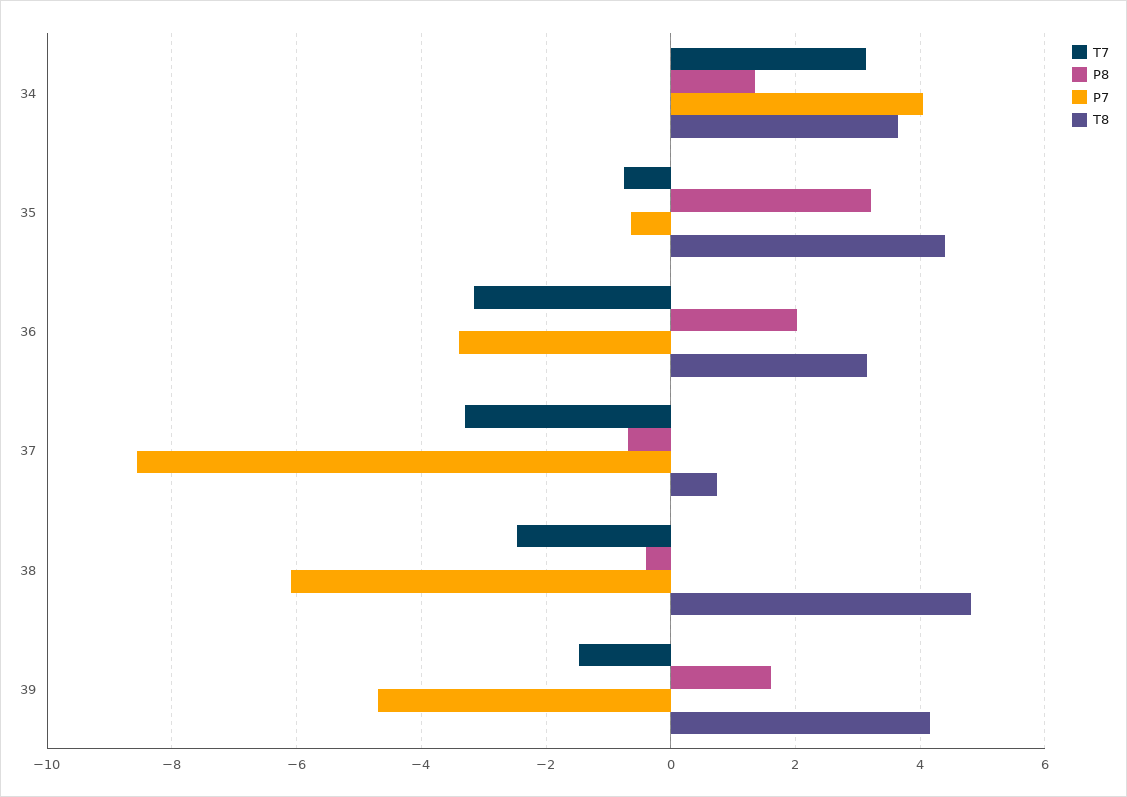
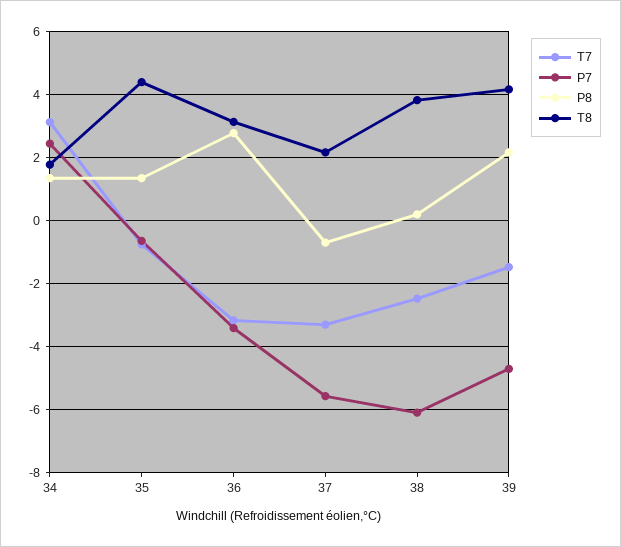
P7, 34: 4 -> 2.4
T8, 34: 3.6 -> 1.8
P8, 35: 3.2 -> 1.4
P8, 36: 2 -> 2.8
P7, 37: -8.6 -> -5.6
T8, 37: 0.8 -> 2.2
P8, 38: -0.4 -> 0.2
T8, 38: 4.8 -> 3.8
P8, 39: 1.6 -> 2.2

